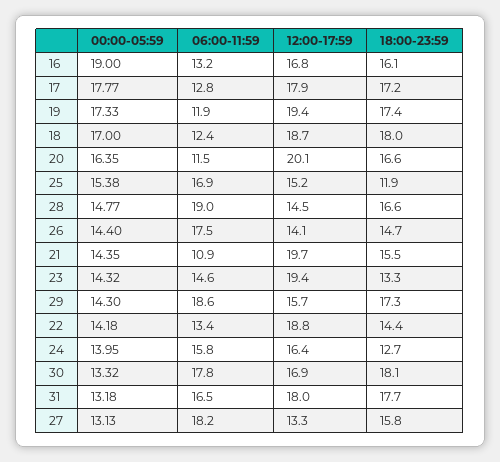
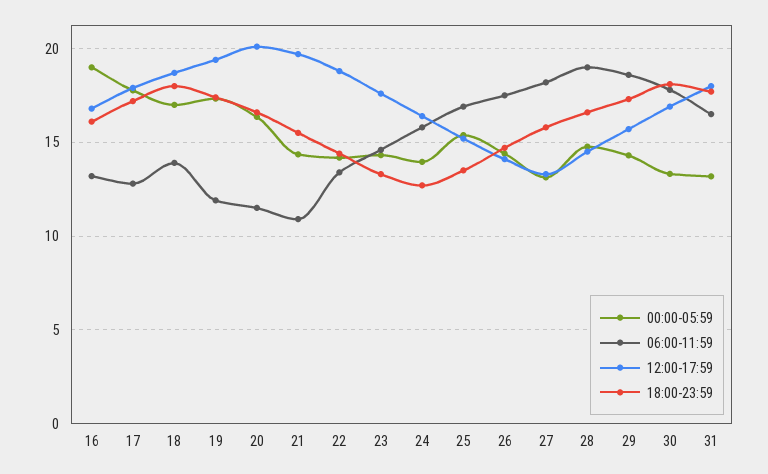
06:00-11:59, 18: 12.4 -> 14
18:00-23:59, 25: 11.9 -> 13.5
12:00-17:59, 23: 19.4 -> 17.5

